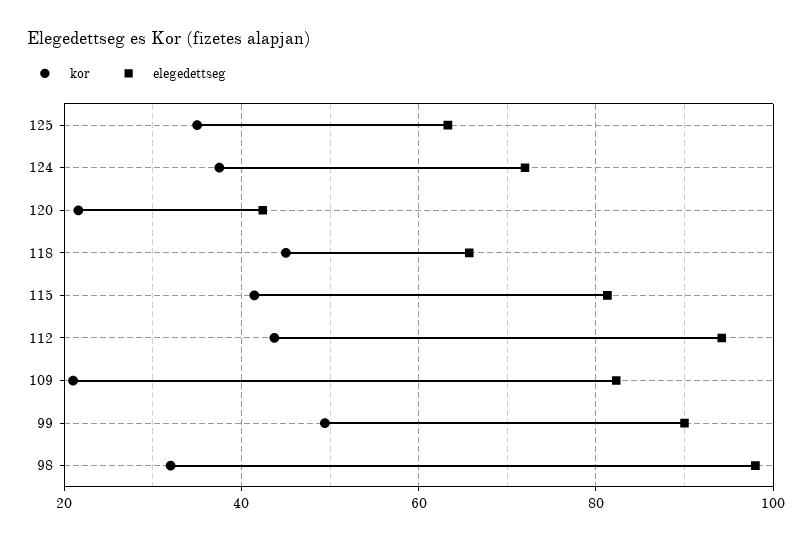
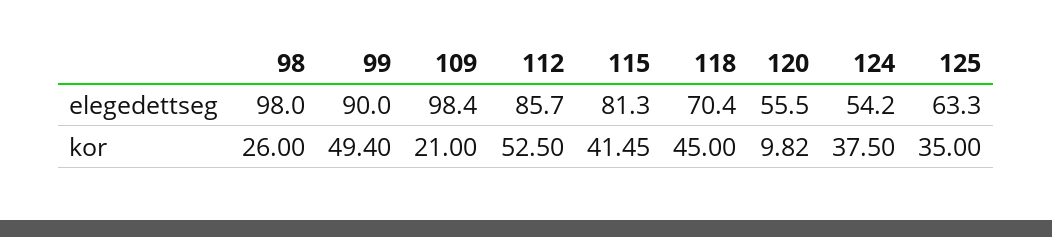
elegedettseg, 124: 72 -> 54.2
kor, 120: 22 -> 9.82
elegedettseg, 120: 42 -> 55.5
elegedettseg, 118: 66 -> 70.4
kor, 112: 44 -> 52.5
elegedettseg, 112: 94 -> 85.7
elegedettseg, 109: 82 -> 98.4
kor, 98: 32 -> 26

